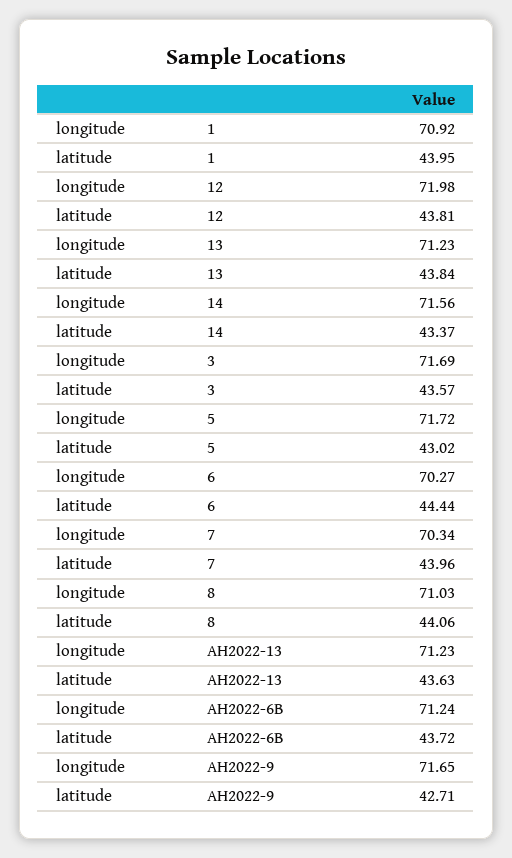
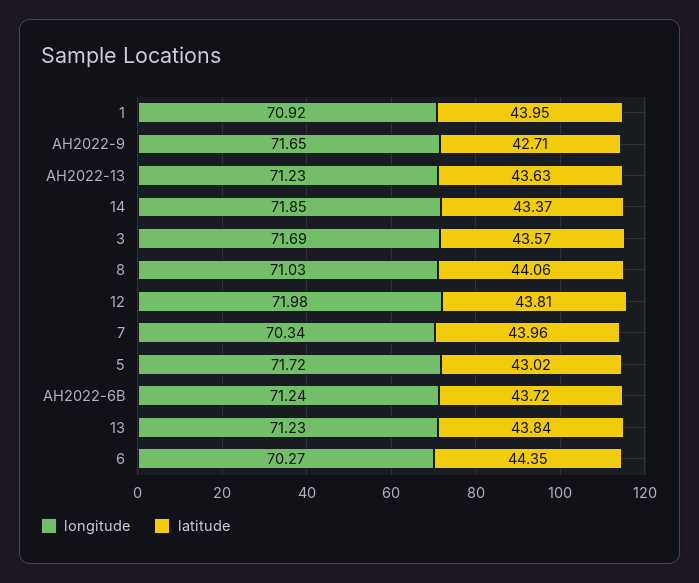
longitude, 14: 71.56 -> 71.85
latitude, 6: 44.44 -> 44.35

